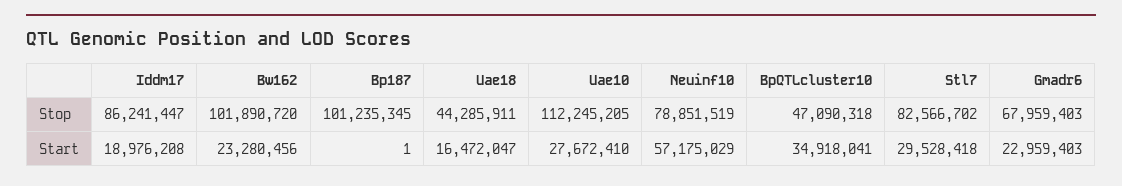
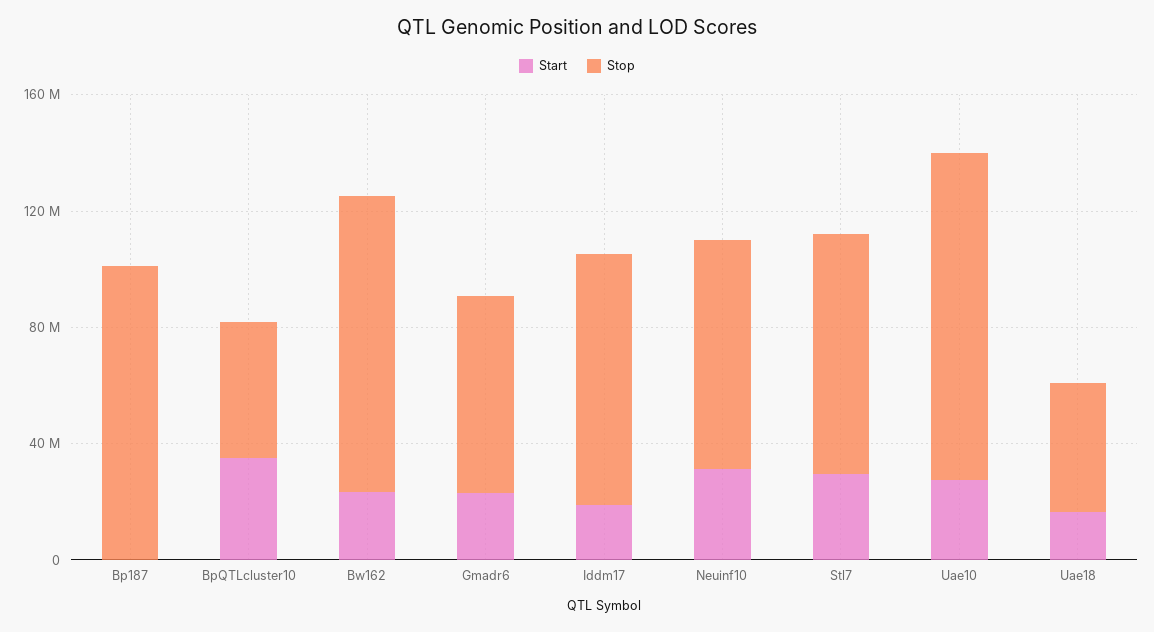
Start, Neuinf10: 57175029 -> 30000000

